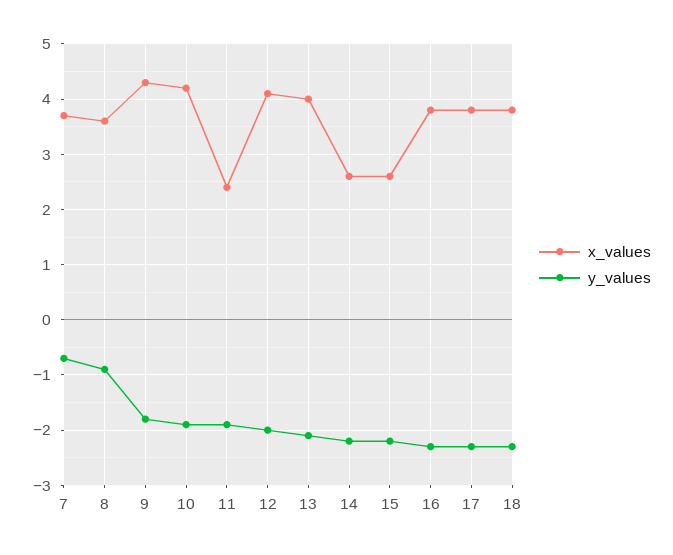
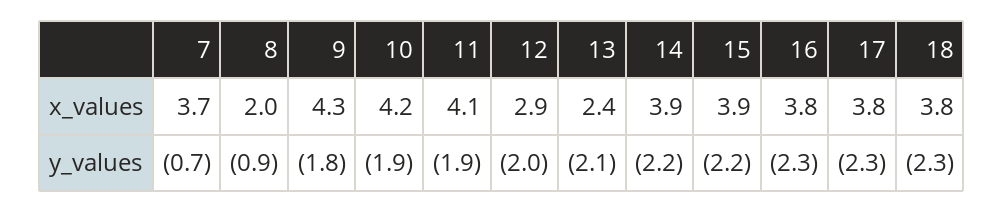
x_values, 8: 3.5 -> 2
x_values, 11: 2.5 -> 4.1
x_values, 12: 4 -> 2.9
x_values, 13: 4 -> 2.4
x_values, 14: 2.5 -> 3.9
x_values, 15: 2.5 -> 3.9

